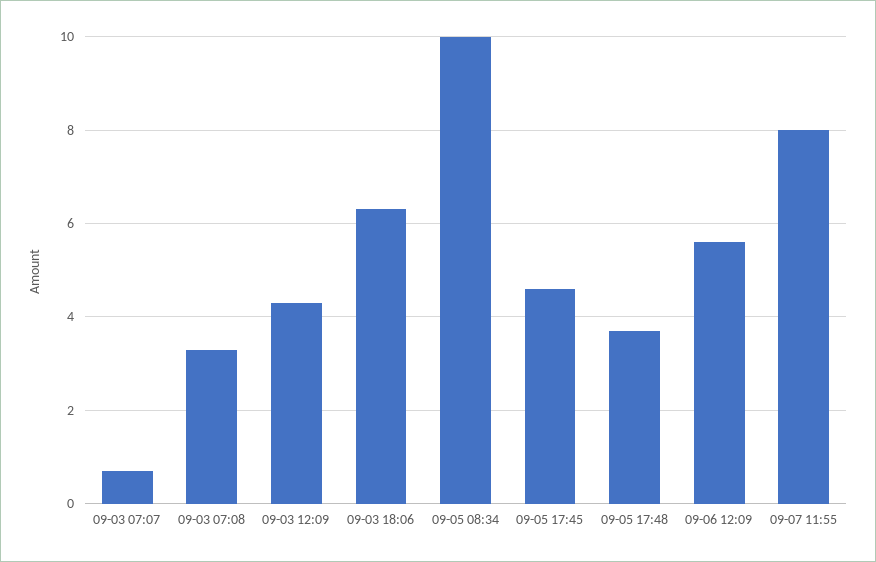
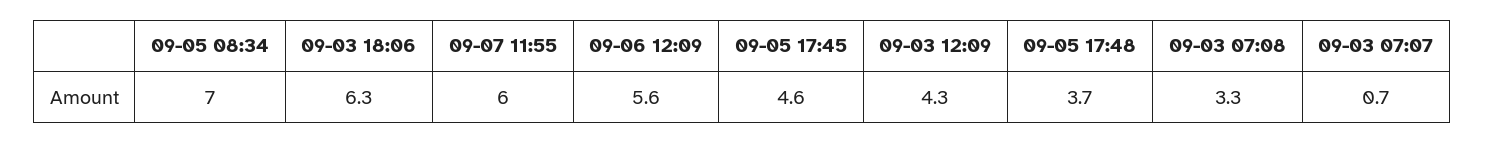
09-05 08:34: 10 -> 7
09-07 11:55: 8 -> 6

